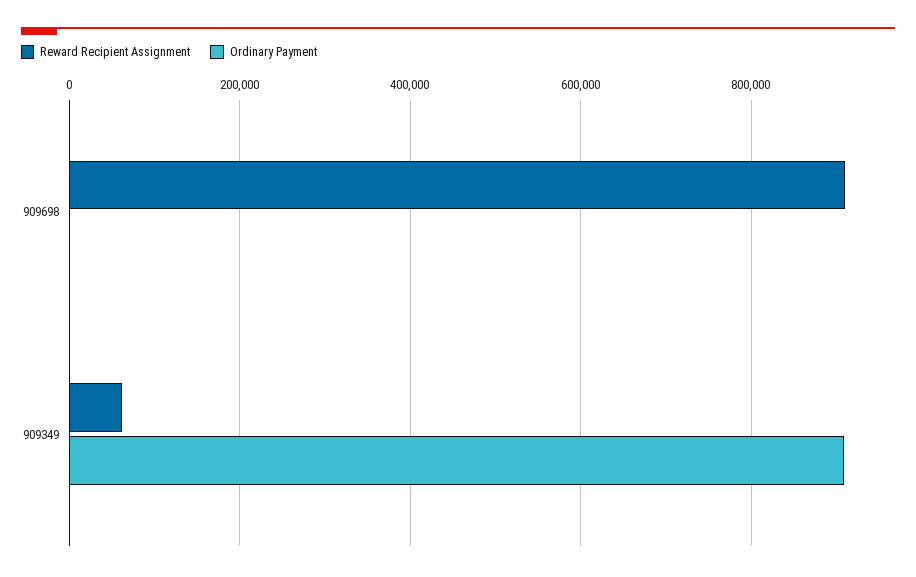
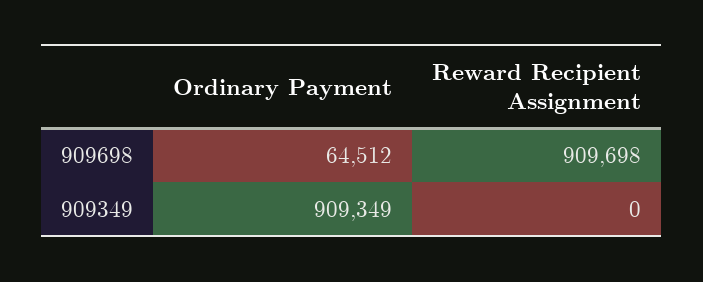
Ordinary Payment, 909698: 0 -> 64512
Reward Recipient Assignment, 909349: 60000 -> 0

